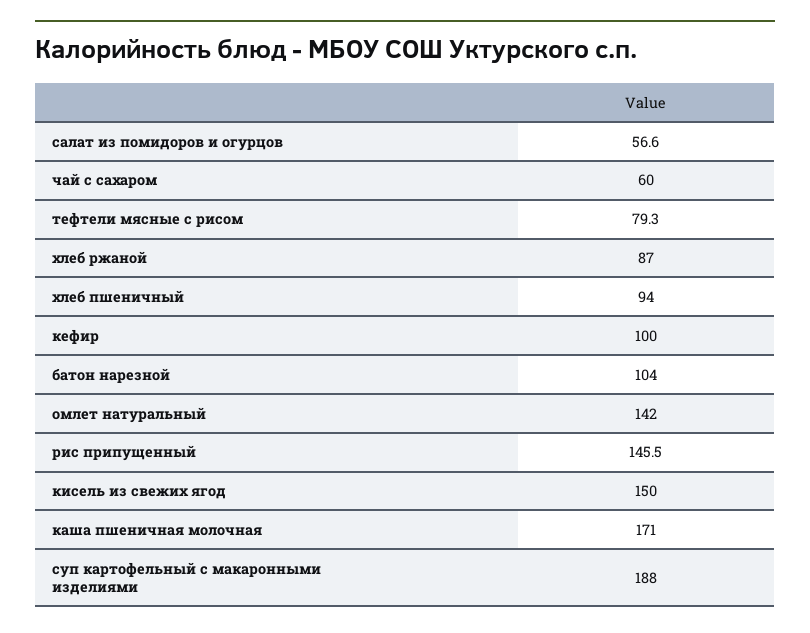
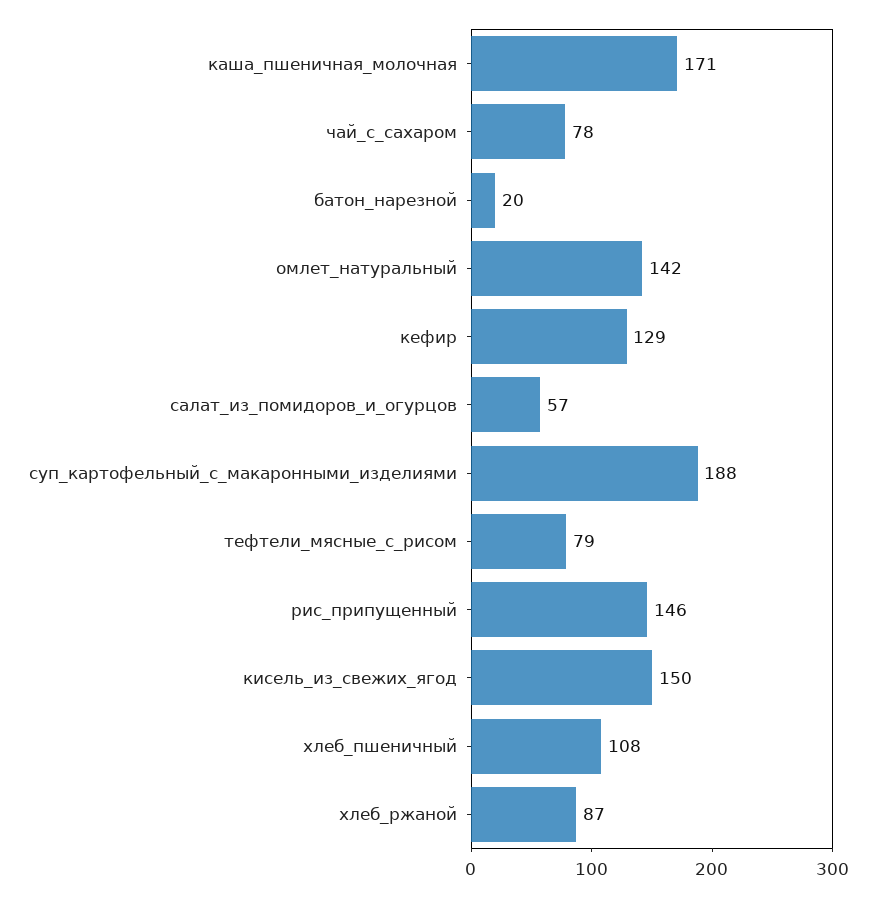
чай с сахаром: 60 -> 78
хлеб пшеничный: 94 -> 108
кефир: 100 -> 129
батон нарезной: 104 -> 20

